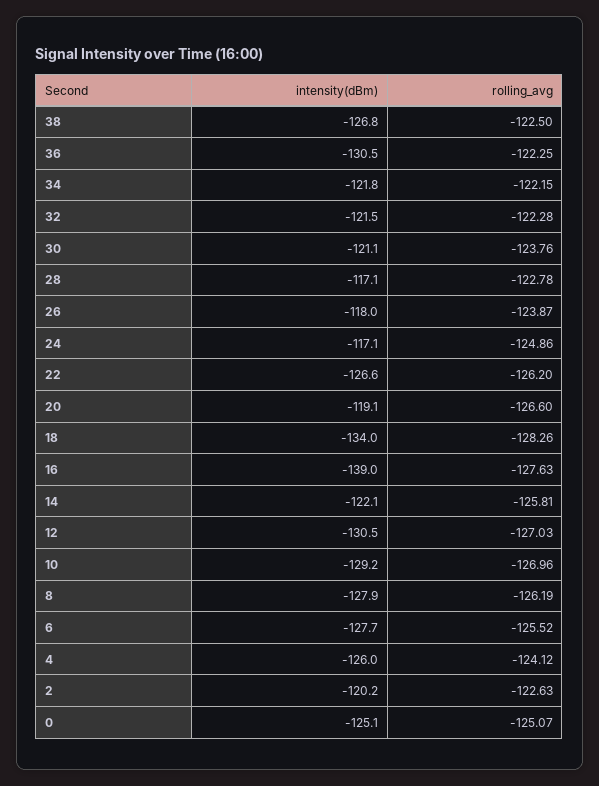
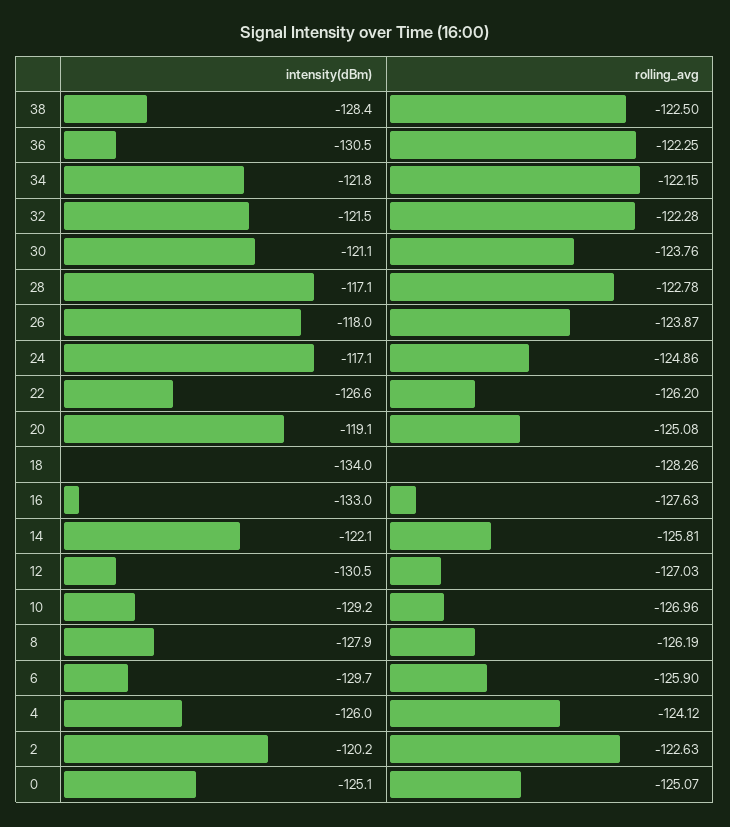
intensity(dBm), 38: -126.8 -> -128.4
rolling_avg, 20: -126.6 -> -125.08
intensity(dBm), 16: -139 -> -133
intensity(dBm), 6: -127.7 -> -129.7
rolling_avg, 6: -125.52 -> -125.9

